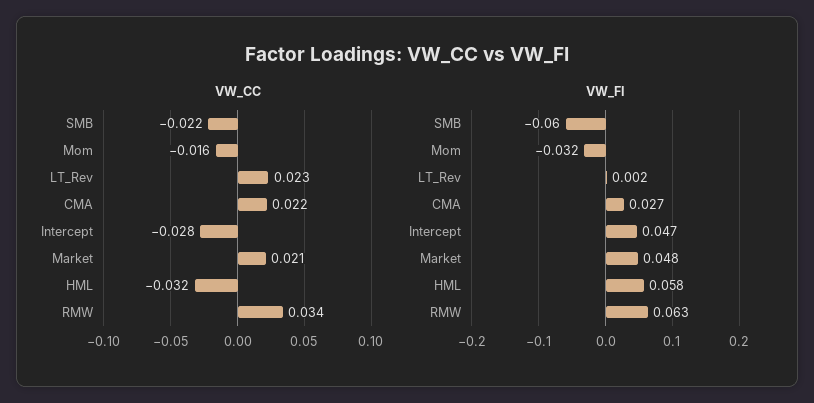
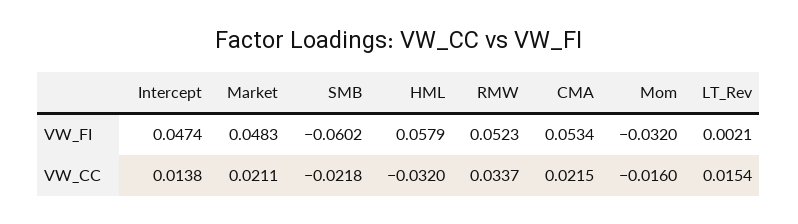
VW_CC, LT_Rev: 0.023 -> 0.0154
VW_CC, Intercept: -0.028 -> 0.0138
VW_FI, CMA: 0.027 -> 0.0534
VW_FI, RMW: 0.063 -> 0.0523

